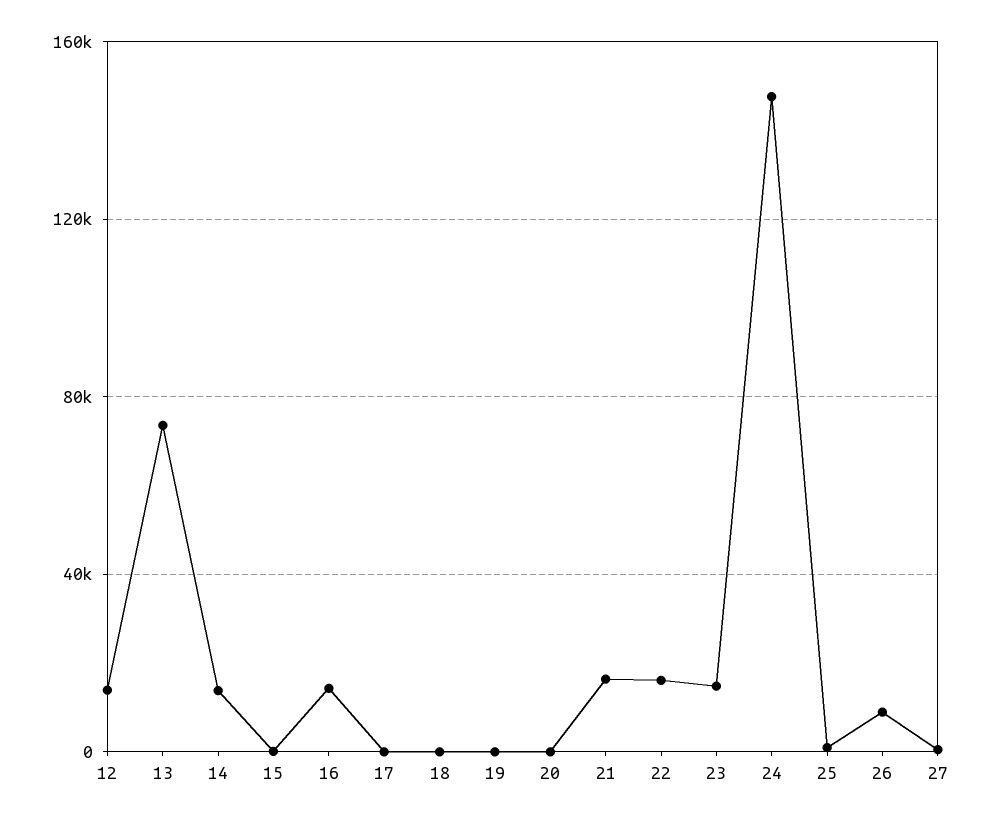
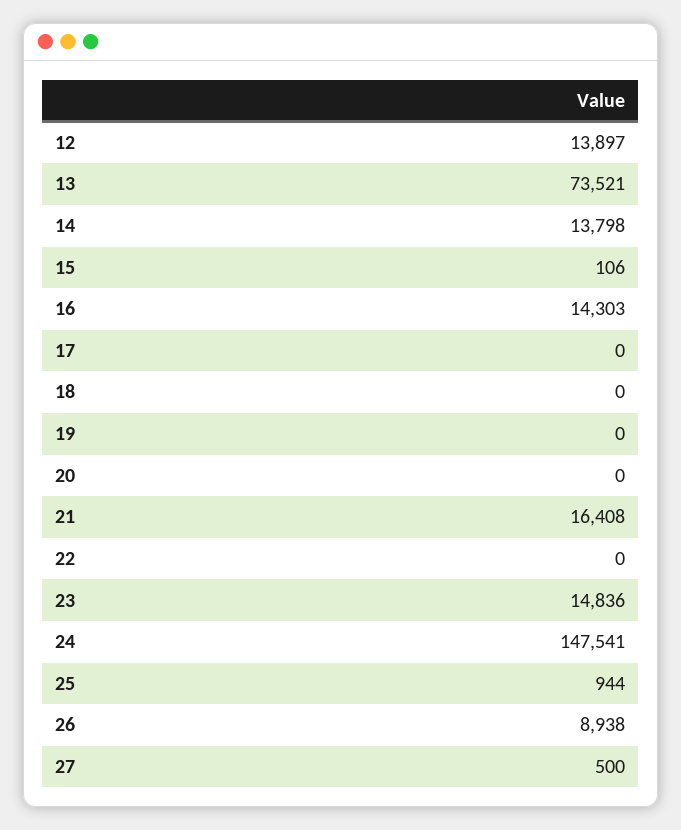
22: 15000 -> 0

